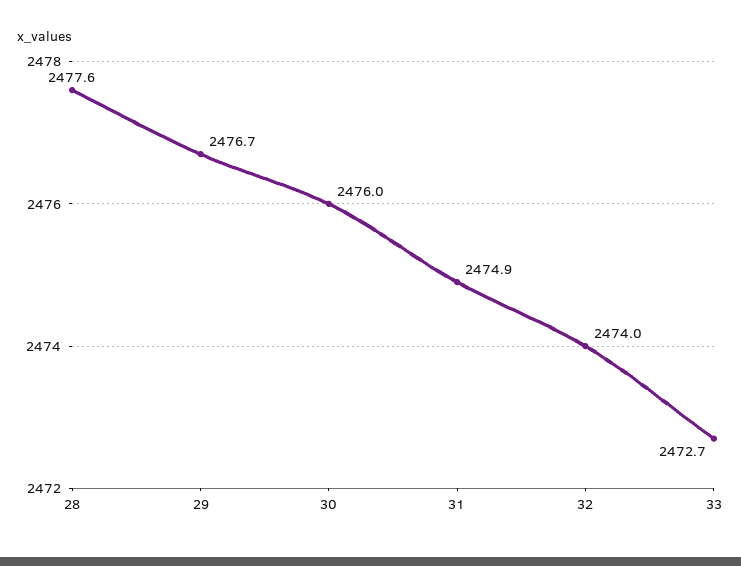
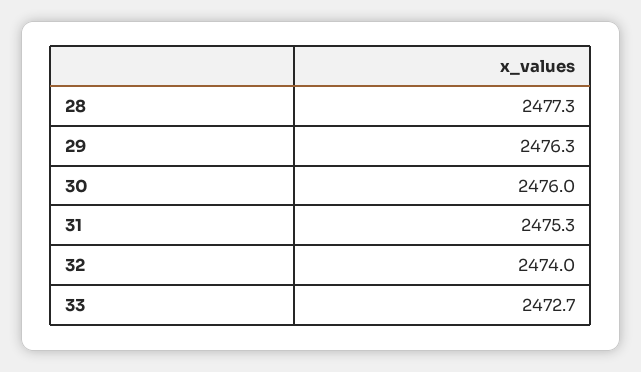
28: 2477.6 -> 2477.3
29: 2476.7 -> 2476.3
31: 2474.9 -> 2475.3

